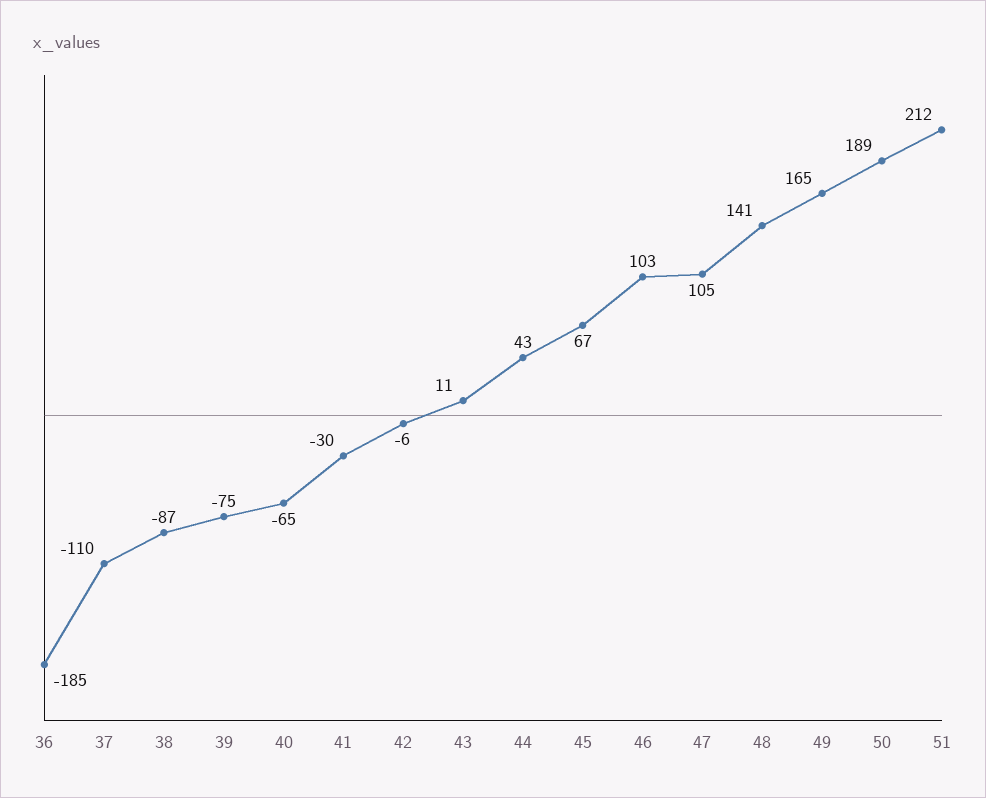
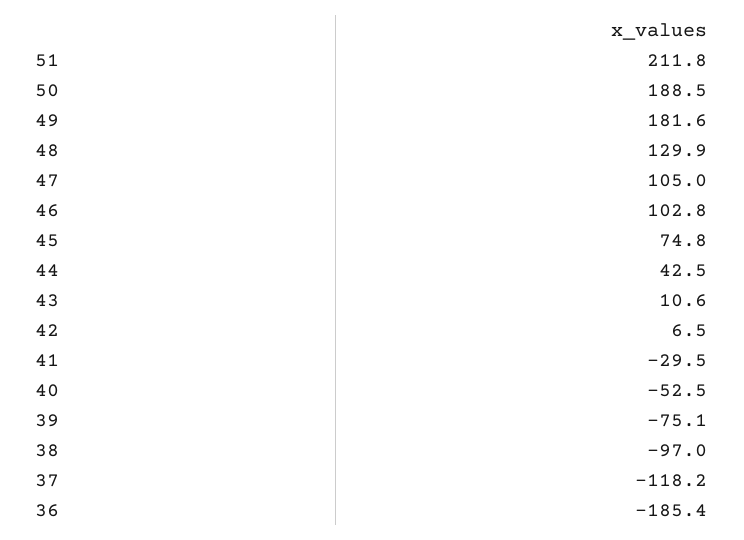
37: -110 -> -118.2
38: -87 -> -97
40: -65 -> -52.5
42: -6 -> 6.5
45: 67 -> 74.8
48: 141 -> 129.9
49: 165 -> 181.6

